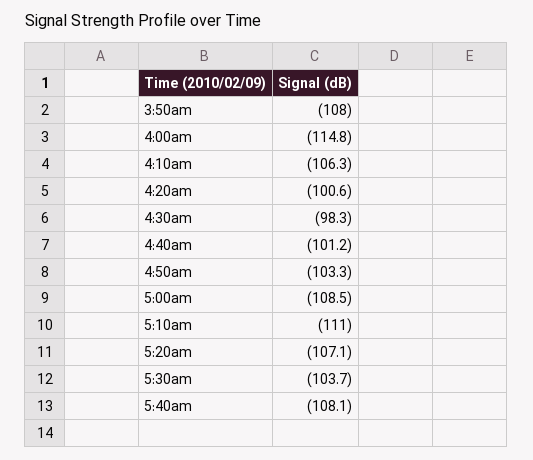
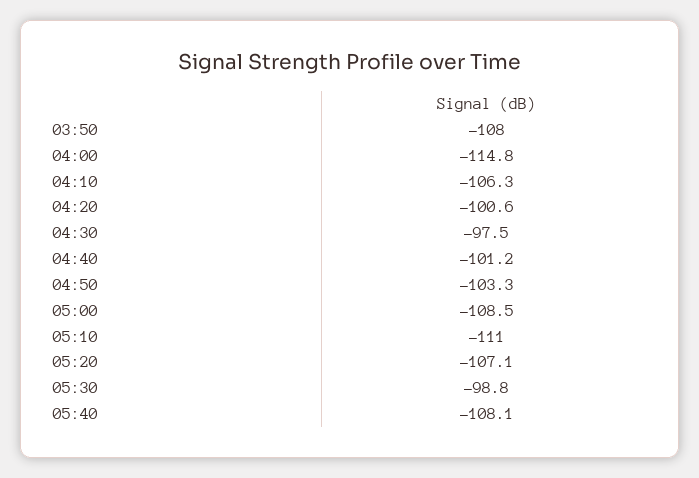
4:30am: -98.3 -> -97.5
5:30am: -103.7 -> -98.8

